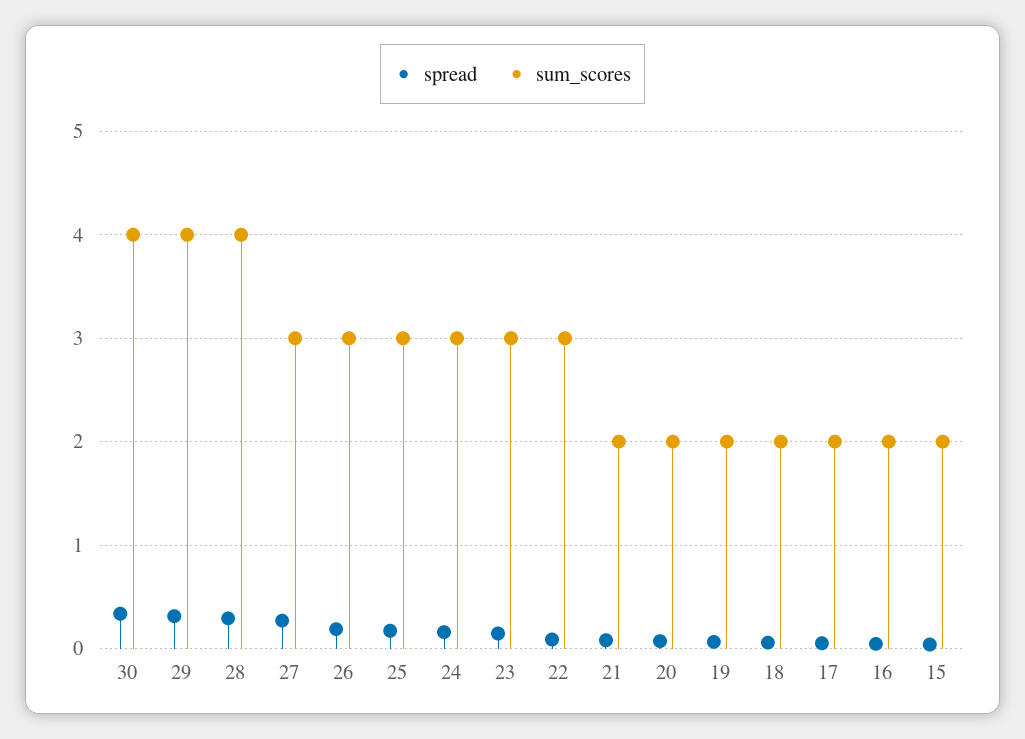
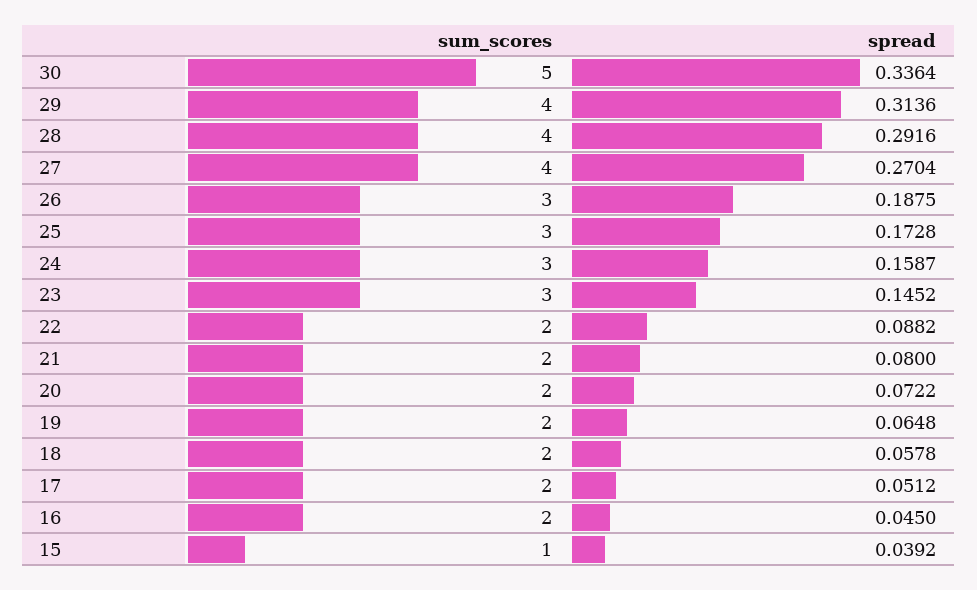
sum_scores, 30: 4 -> 5
sum_scores, 27: 3 -> 4
sum_scores, 22: 3 -> 2
sum_scores, 15: 2 -> 1

